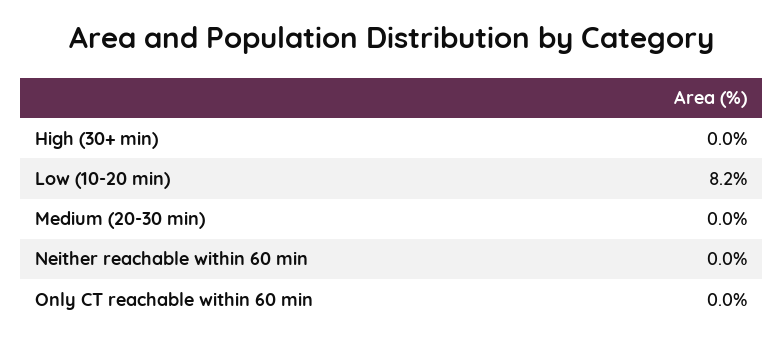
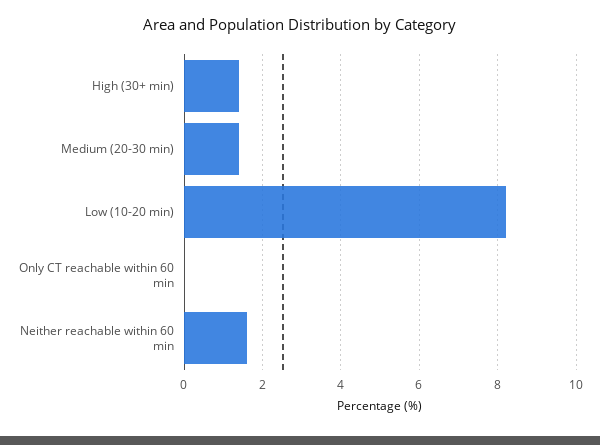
High (30+ min): 0 -> 1.5
Medium (20-30 min): 0 -> 1.5
Neither reachable within 60 min: 0 -> 1.5

